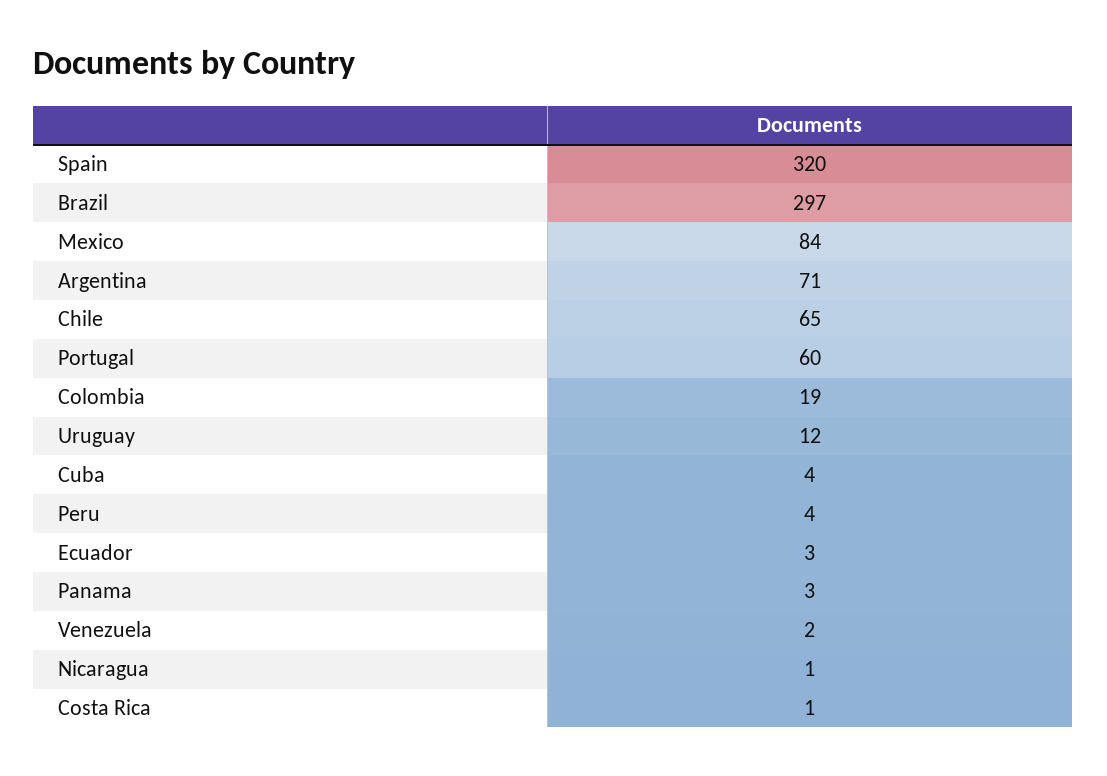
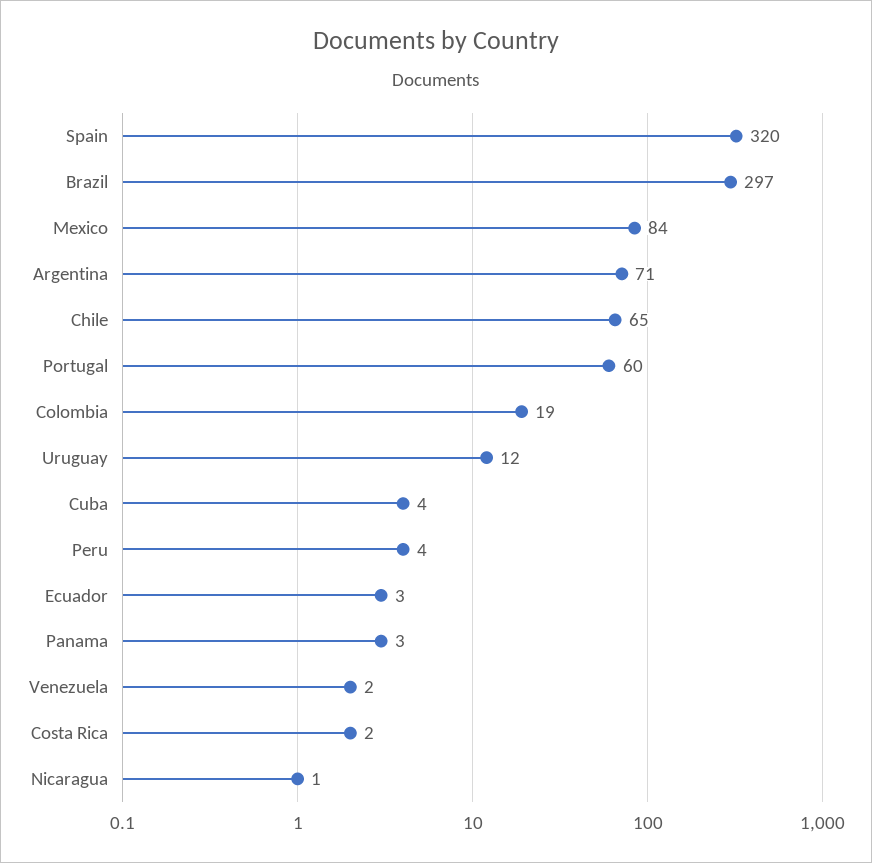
Costa Rica: 1 -> 2

